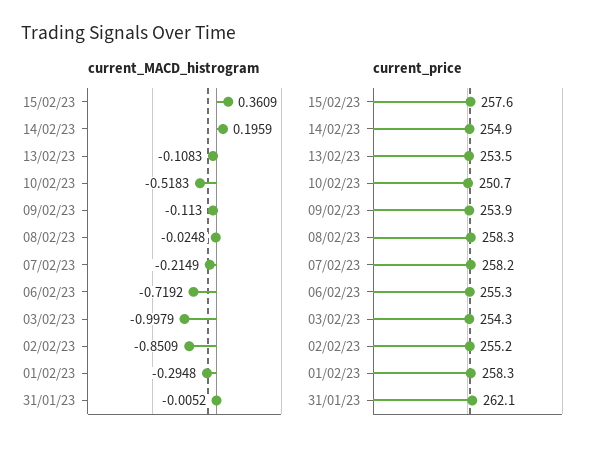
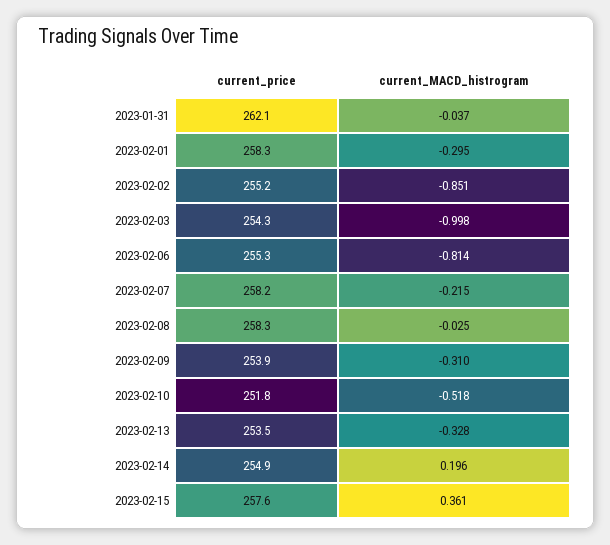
current_MACD_histrogram, 13/02/23: -0.1083 -> -0.328
current_MACD_histrogram, 09/02/23: -0.113 -> -0.31
current_MACD_histrogram, 06/02/23: -0.7192 -> -0.814
current_MACD_histrogram, 31/01/23: -0.0052 -> -0.037
current_price, 10/02/23: 250.7 -> 251.8

